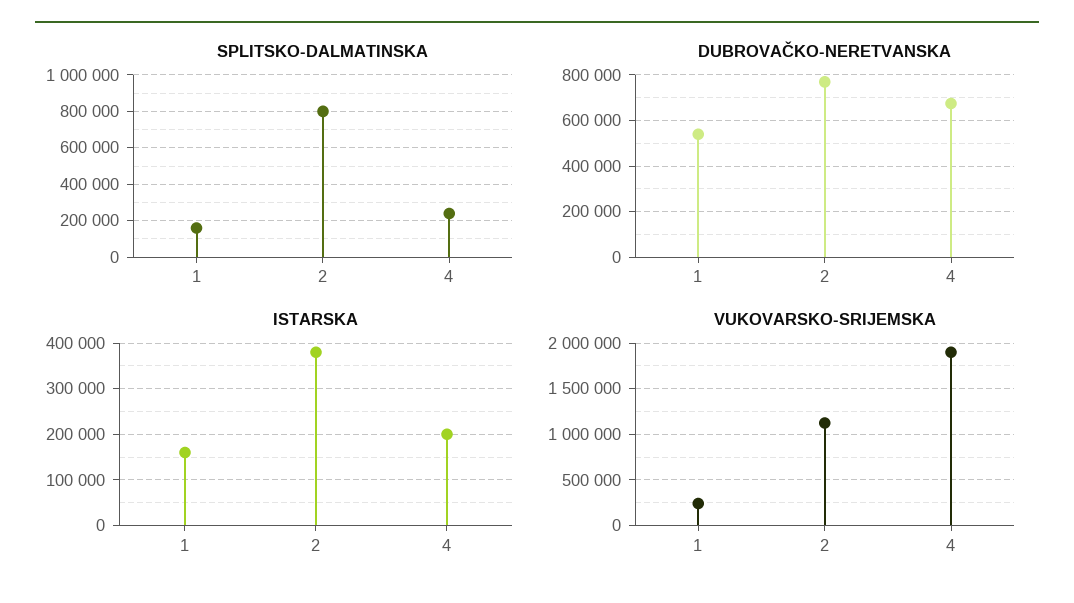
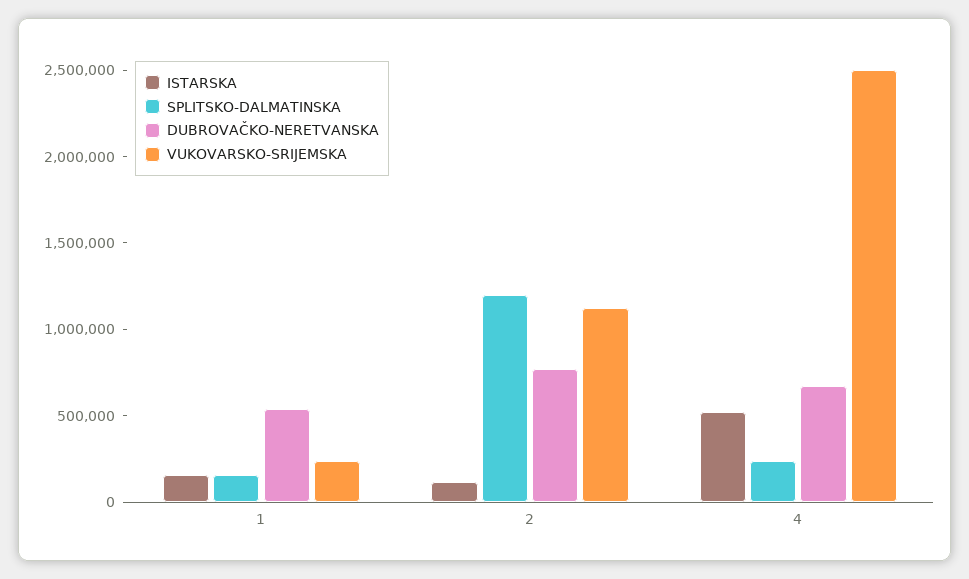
SPLITSKO-DALMATINSKA, 2: 800000 -> 1200000
ISTARSKA, 2: 380000 -> 100000
ISTARSKA, 4: 200000 -> 500000
VUKOVARSKO-SRIJEMSKA, 4: 1900000 -> 2500000

